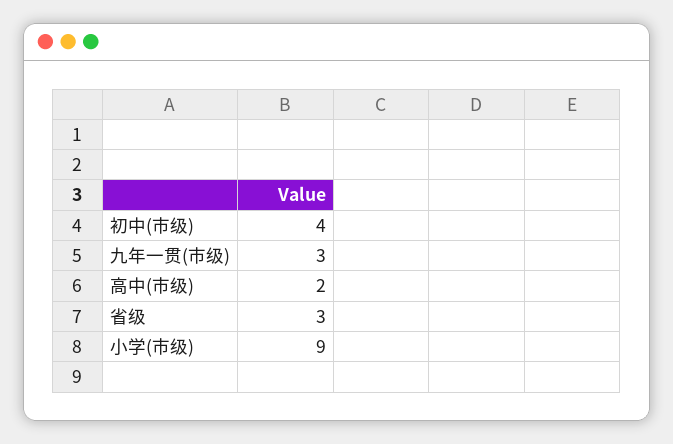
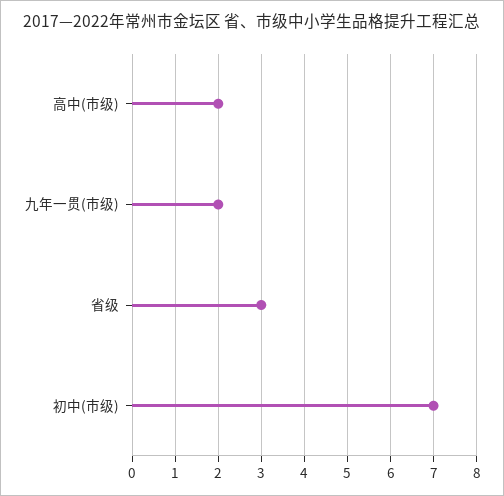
初中(市级): 4 -> 7
九年一贯(市级): 3 -> 2
小学(市级): 9 -> none

